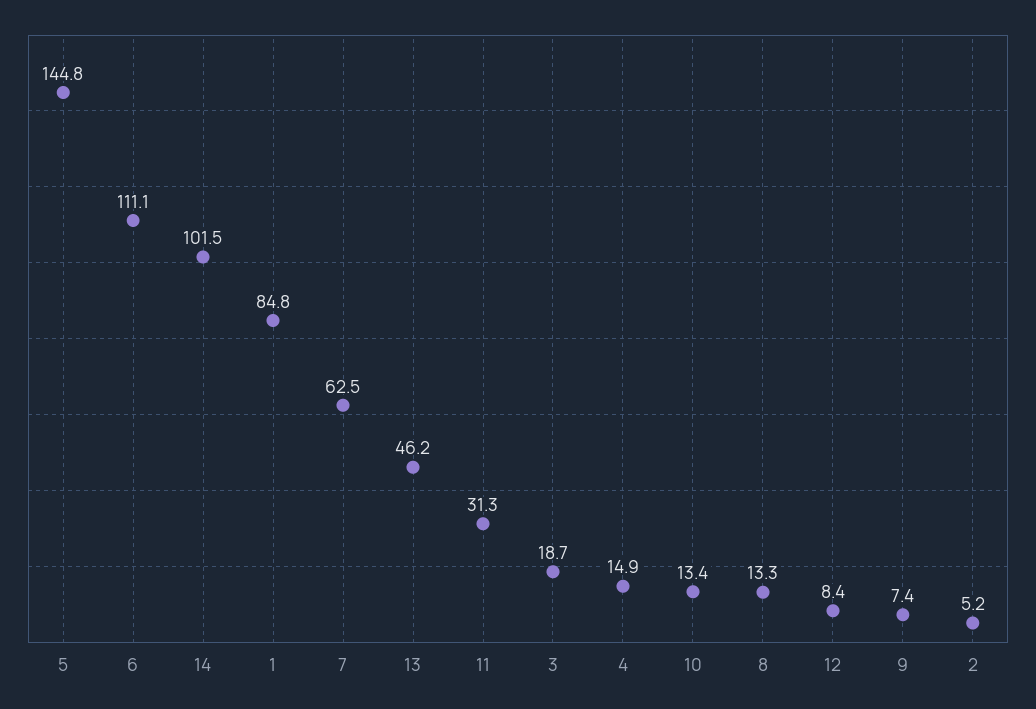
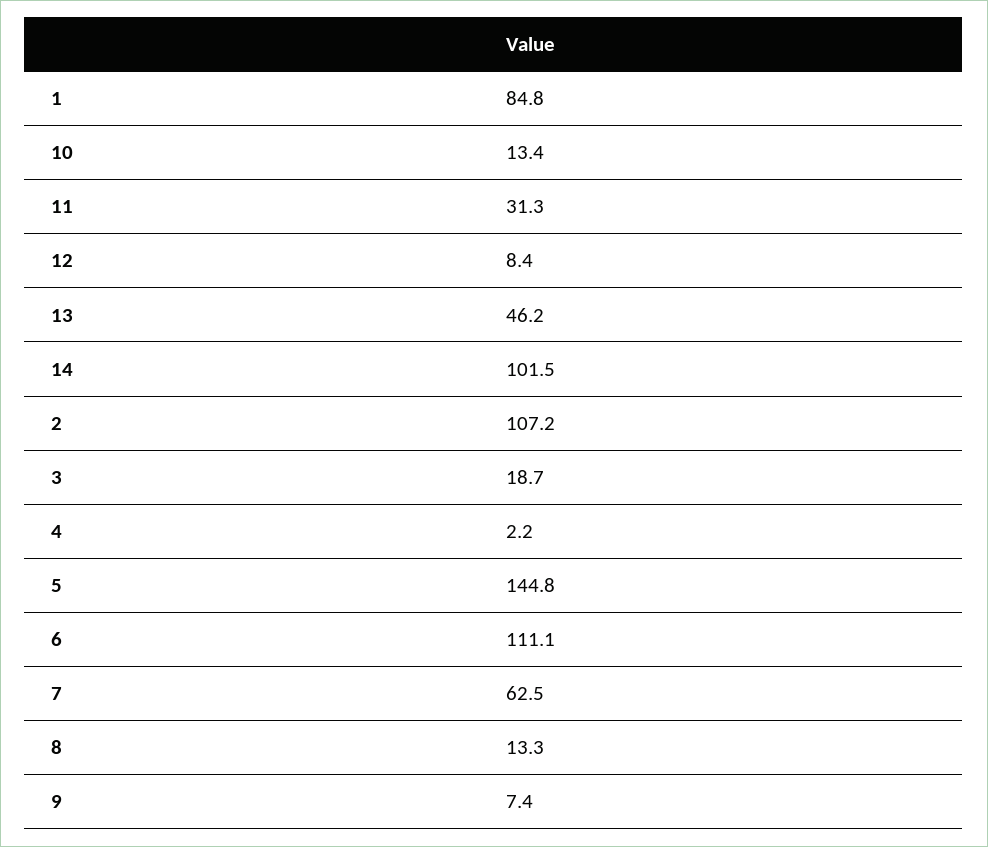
4: 14.9 -> 2.2
2: 5.2 -> 107.2

